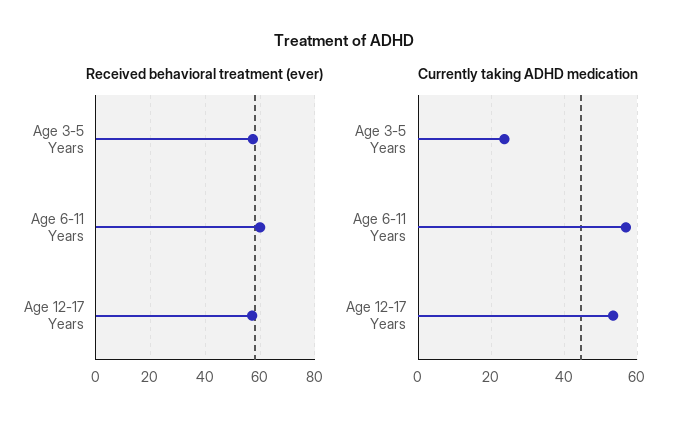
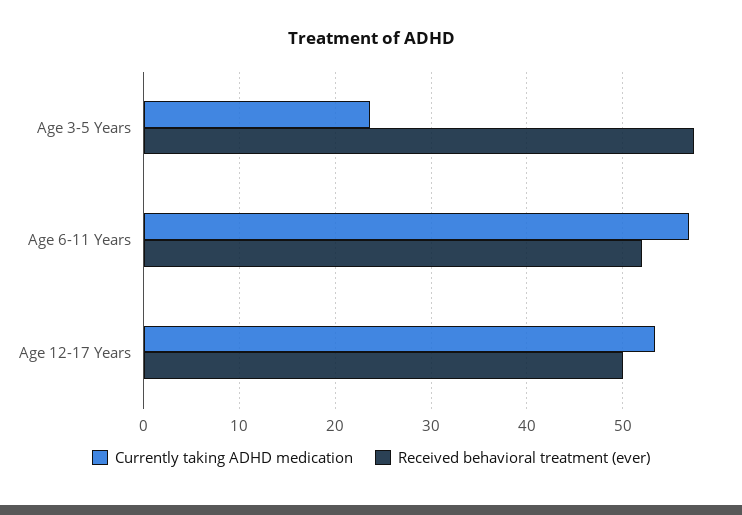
Received behavioral treatment (ever), Age 6-11 Years: 60 -> 52
Received behavioral treatment (ever), Age 12-17 Years: 57.5 -> 50

